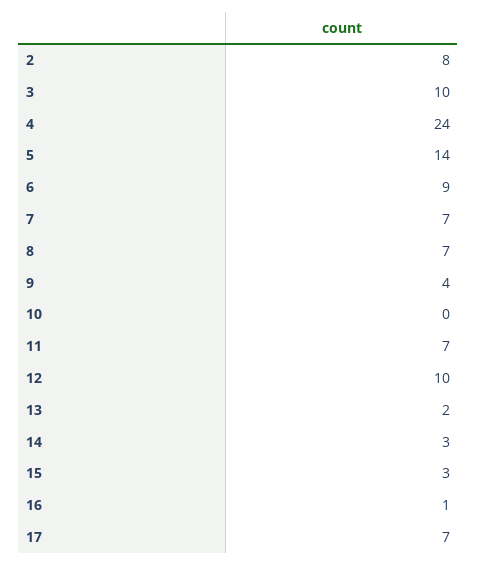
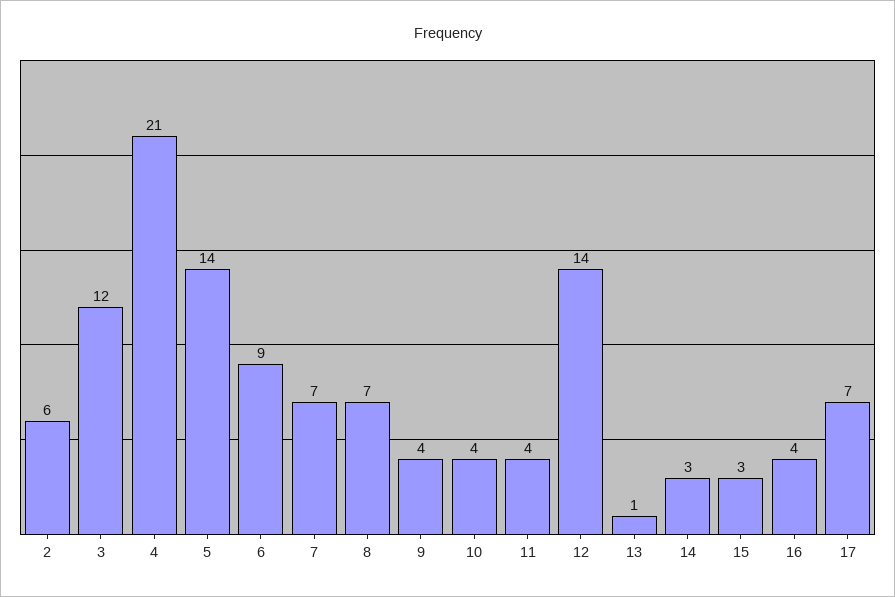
2: 8 -> 6
3: 10 -> 12
4: 24 -> 21
10: 0 -> 4
11: 7 -> 4
12: 10 -> 14
13: 2 -> 1
16: 1 -> 4

